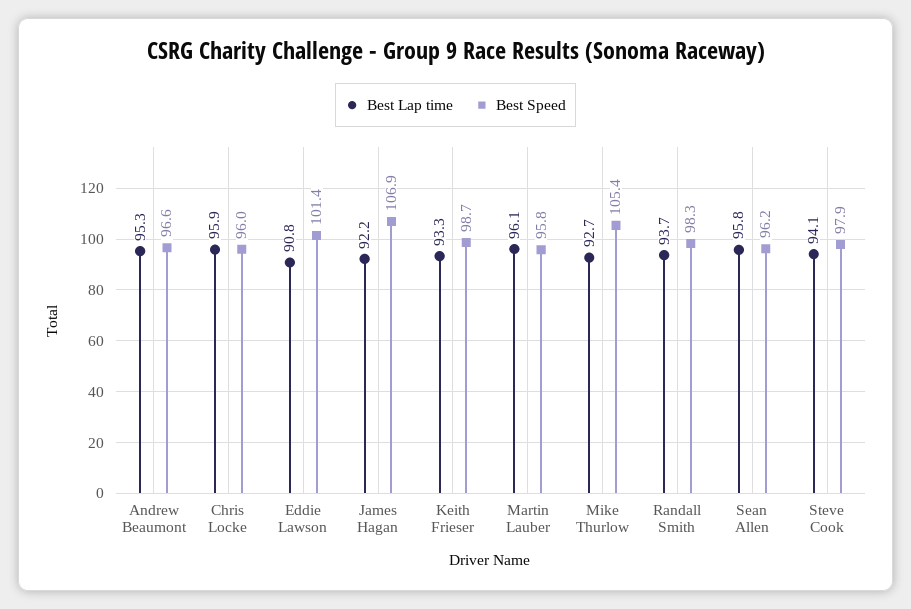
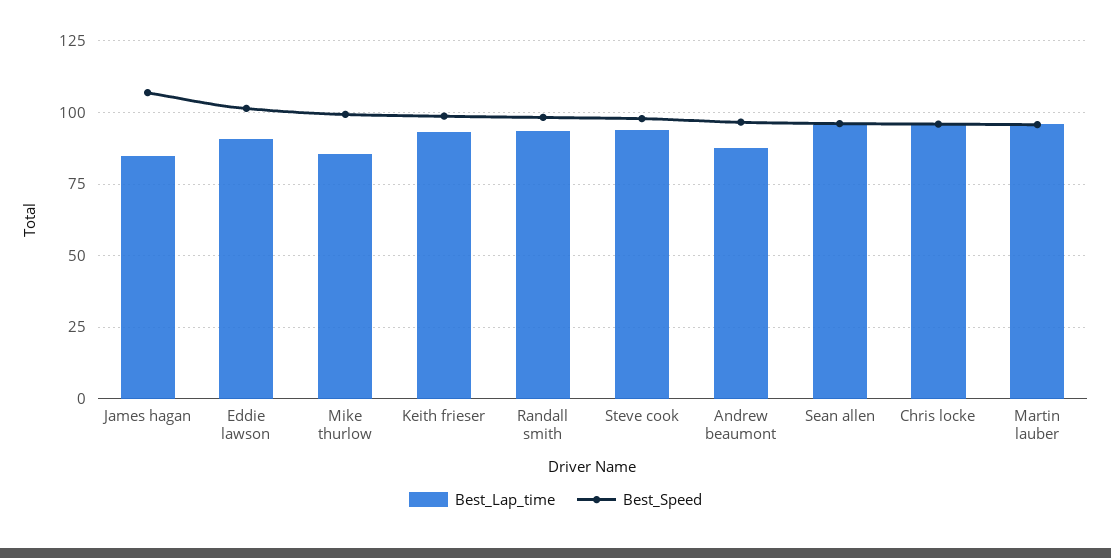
Best Lap time, Andrew Beaumont: 95.3 -> 87.5
Best Lap time, James Hagan: 92.2 -> 85
Best Lap time, Mike Thurlow: 92.7 -> 85
Best Speed, Mike Thurlow: 105.4 -> 100

